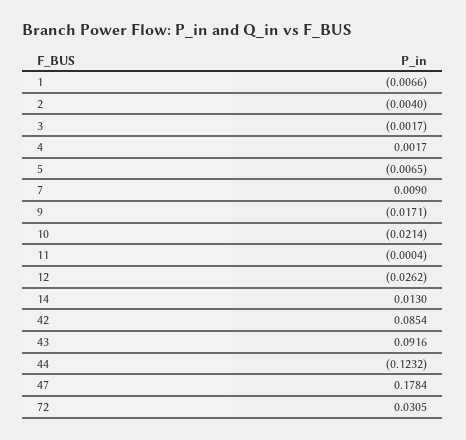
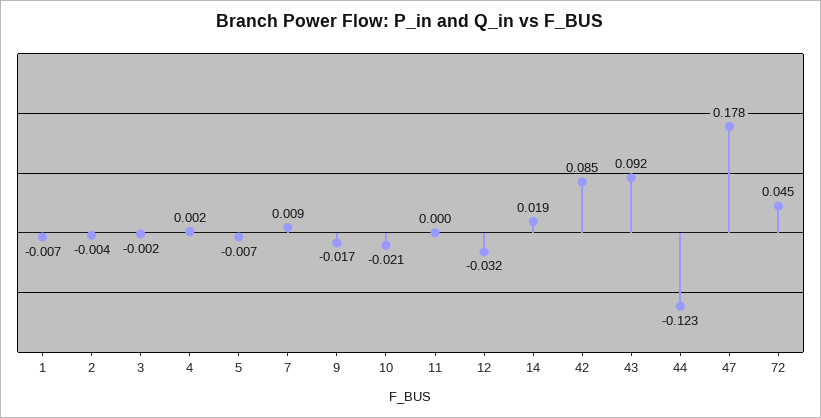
12: -0.0262 -> -0.032
14: 0.013 -> 0.019
72: 0.0305 -> 0.045

